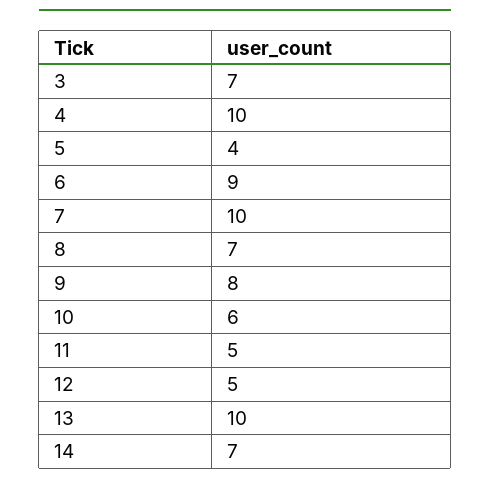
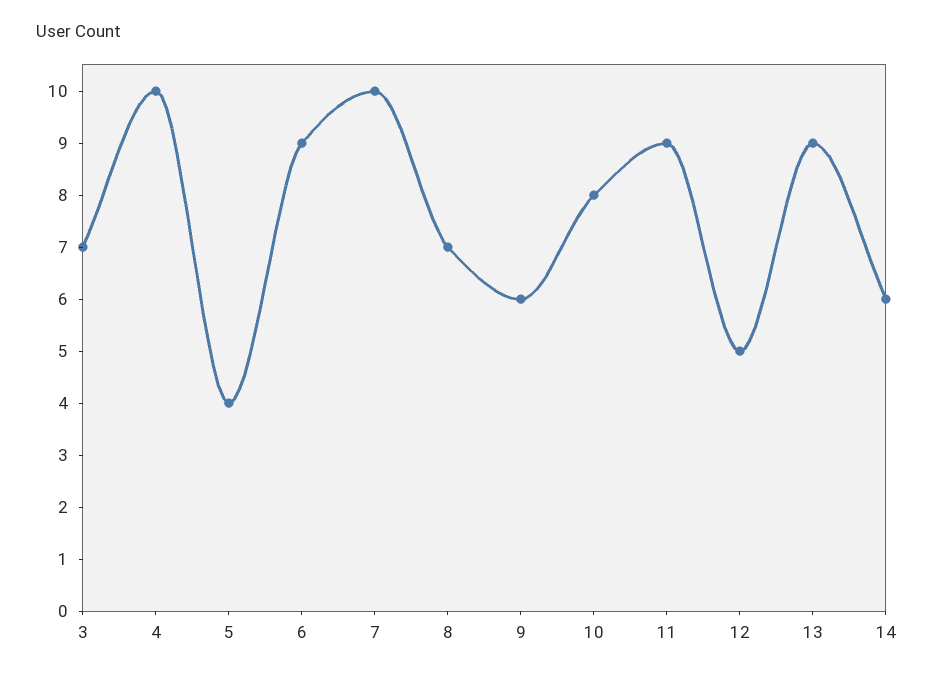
9: 8 -> 6
10: 6 -> 8
11: 5 -> 9
13: 10 -> 9
14: 7 -> 6

